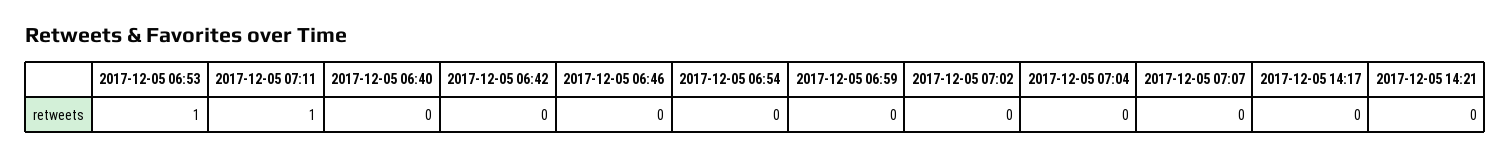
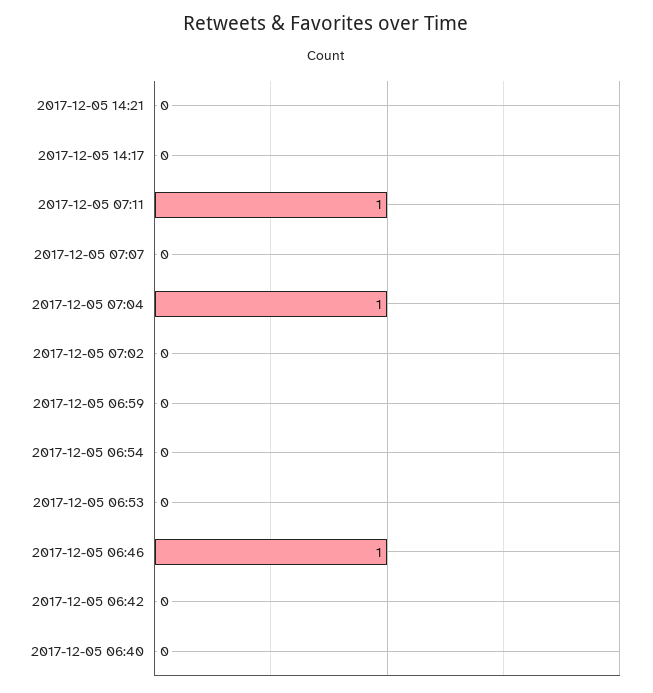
2017-12-05 06:53: 1 -> 0
2017-12-05 06:46: 0 -> 1
2017-12-05 07:04: 0 -> 1

